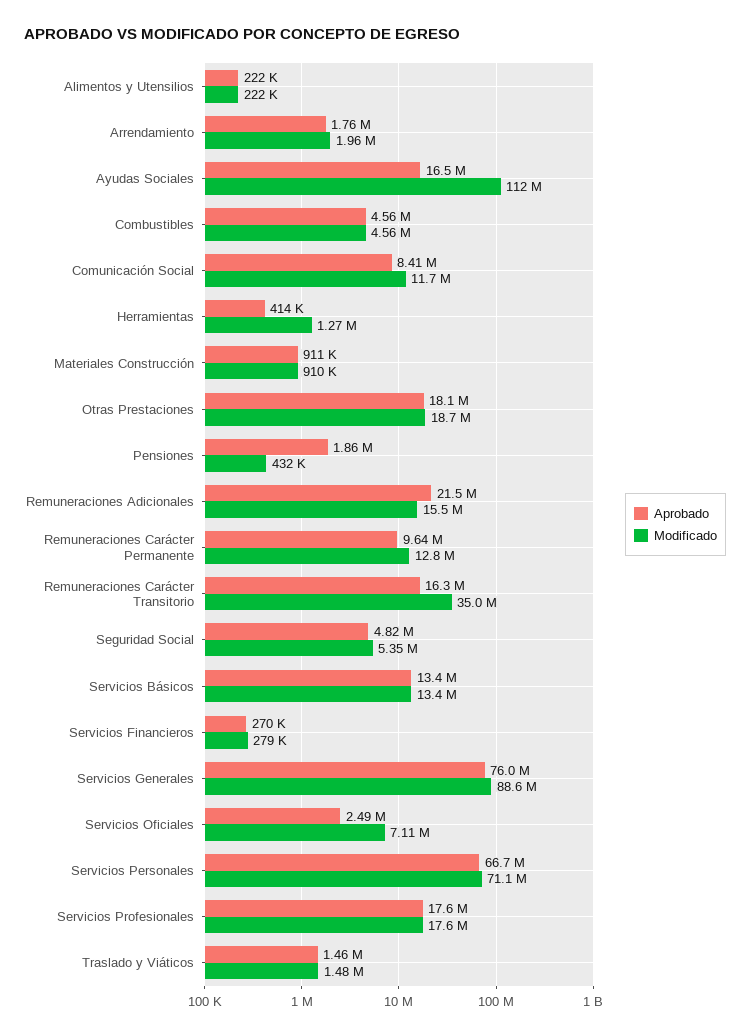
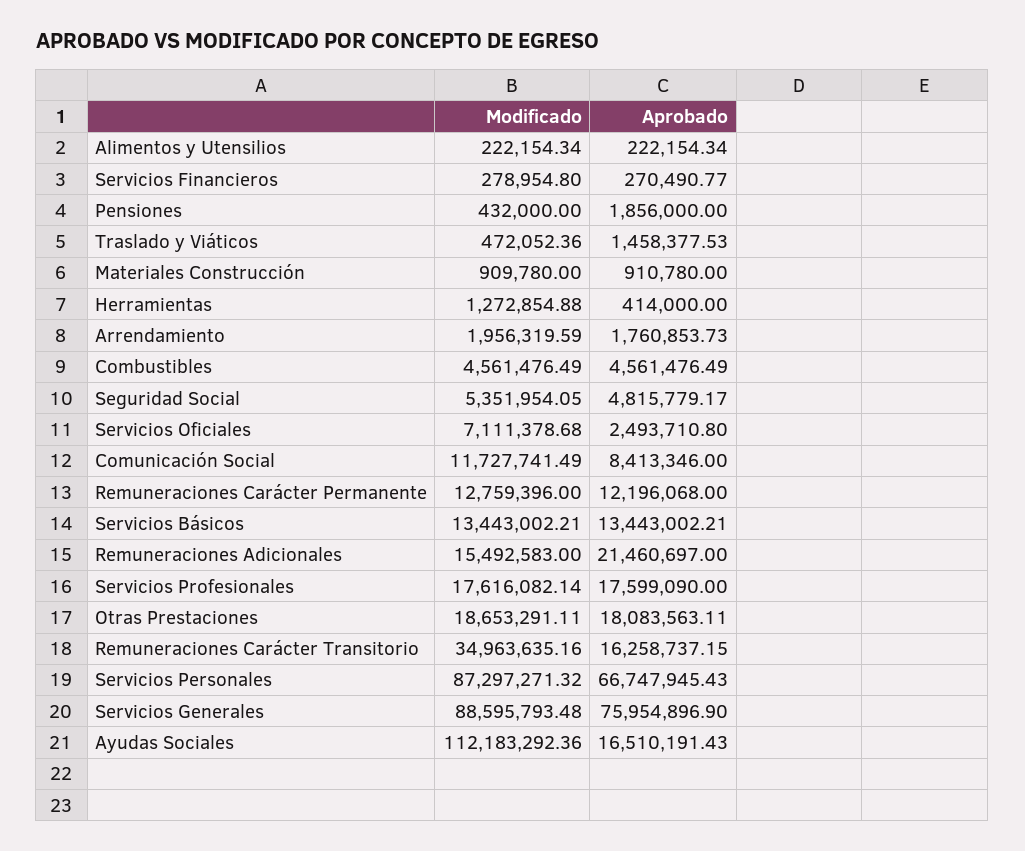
Aprobado, Remuneraciones Carácter Permanente: 9640000 -> 12196068
Modificado, Servicios Personales: 71100000 -> 87297271.32
Modificado, Traslado y Viáticos: 1480000 -> 472052.36

